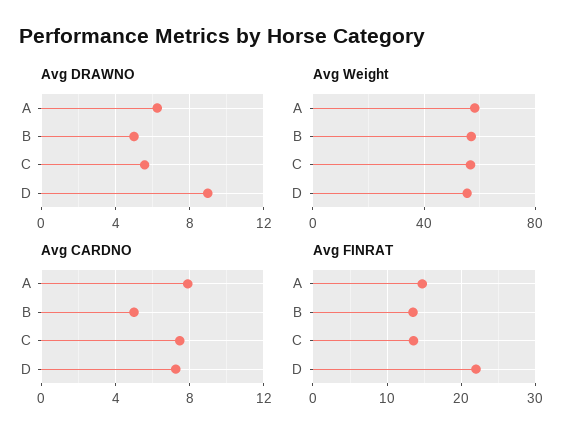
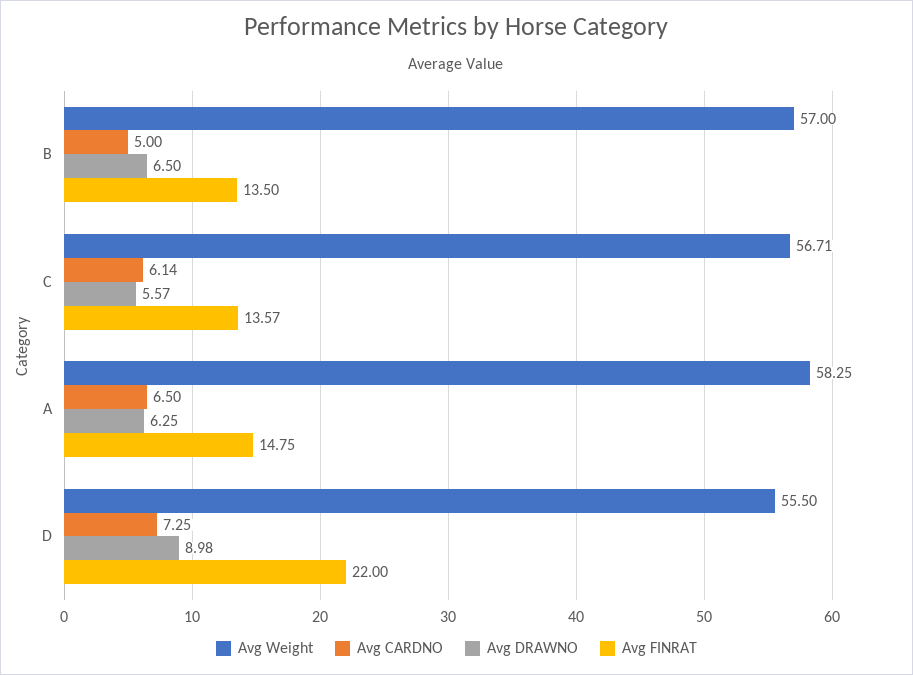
Avg DRAWNO, B: 5 -> 6.5
Avg CARDNO, A: 8 -> 6.5
Avg CARDNO, C: 7.5 -> 6.14

